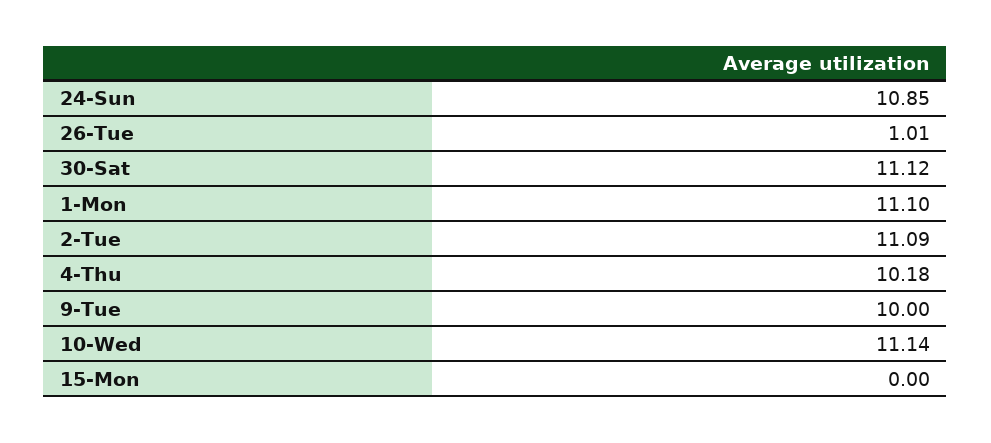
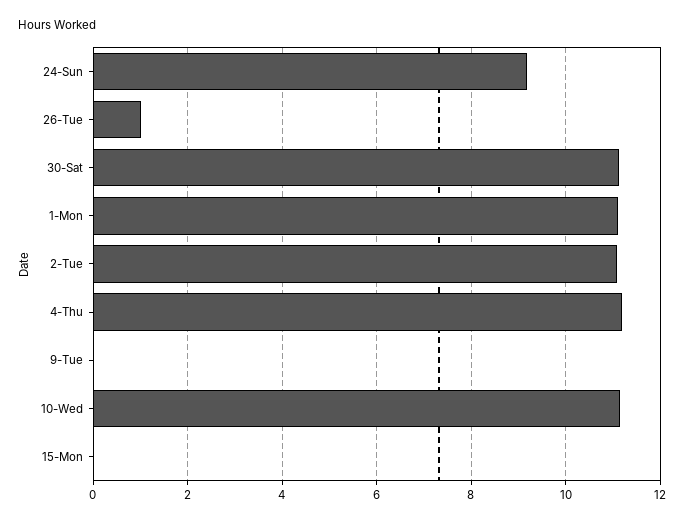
24-Sun: 10.85 -> 9.2
4-Thu: 10.18 -> 11.2
9-Tue: 10 -> 0

